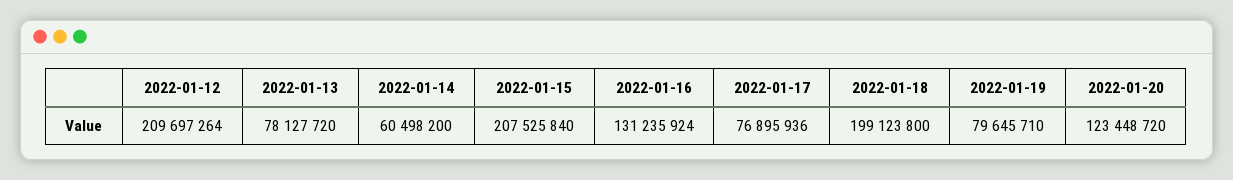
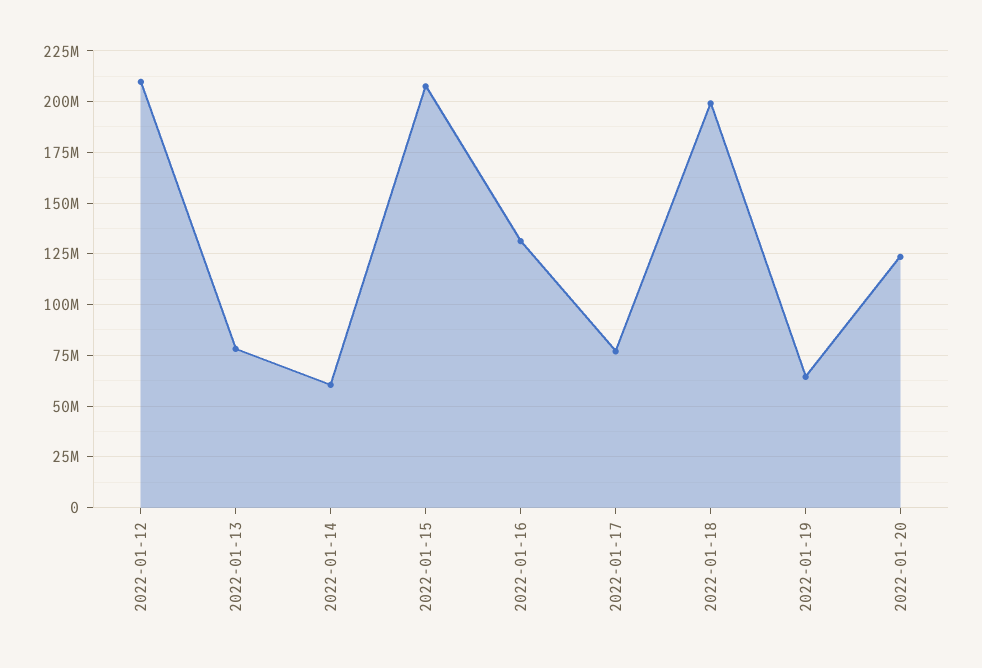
2022-01-19: 79645710 -> 65000000

